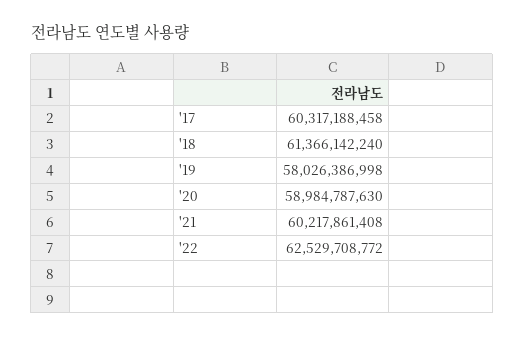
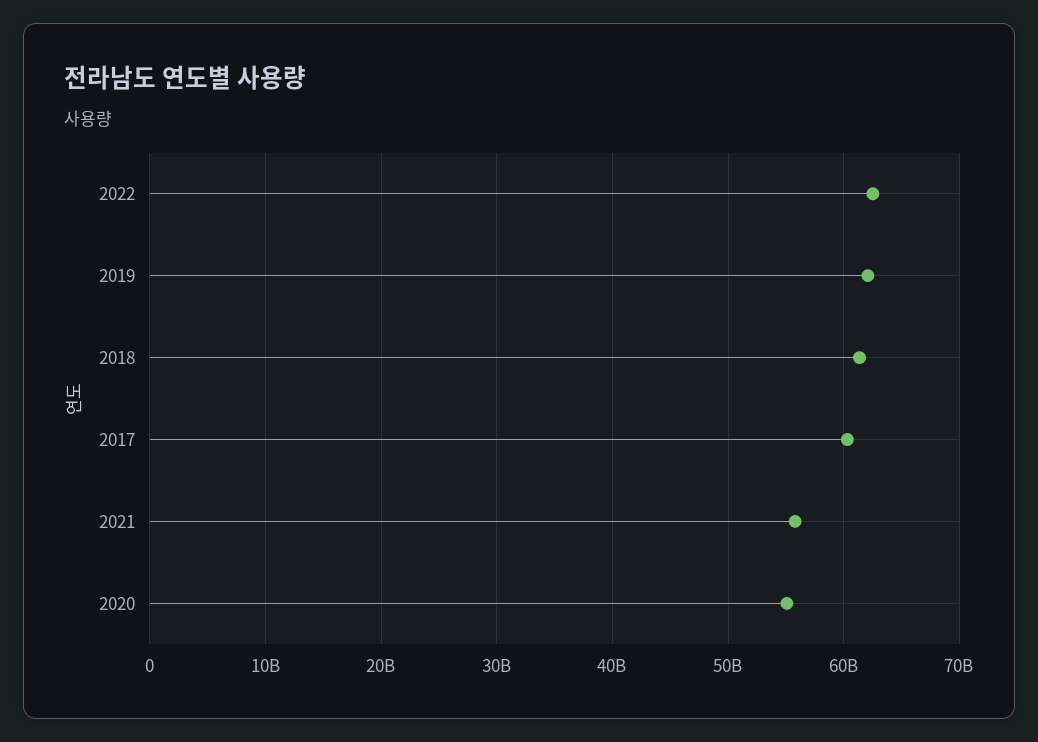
'19: 58026386998 -> 62000000000
'20: 58984787630 -> 55000000000
'21: 60217861408 -> 56000000000

